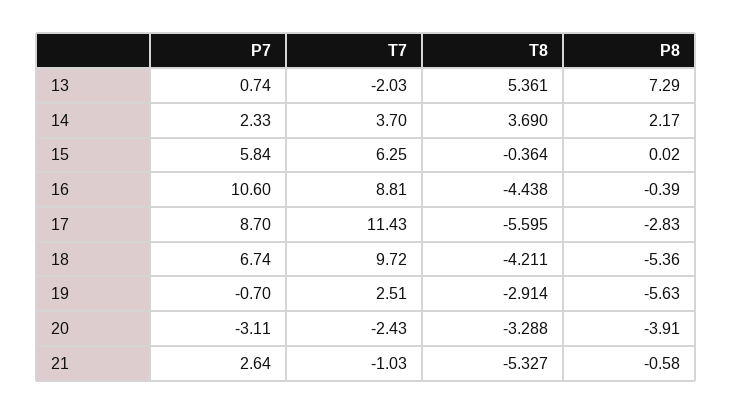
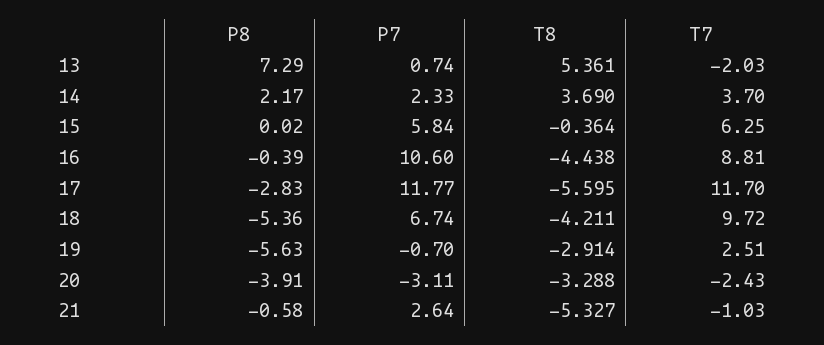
P7, 17: 8.7 -> 11.77
T7, 17: 11.43 -> 11.7

